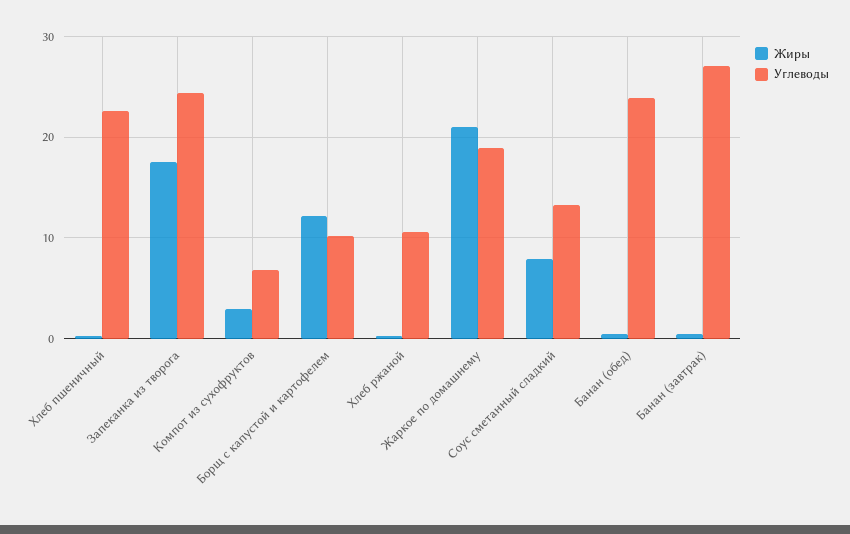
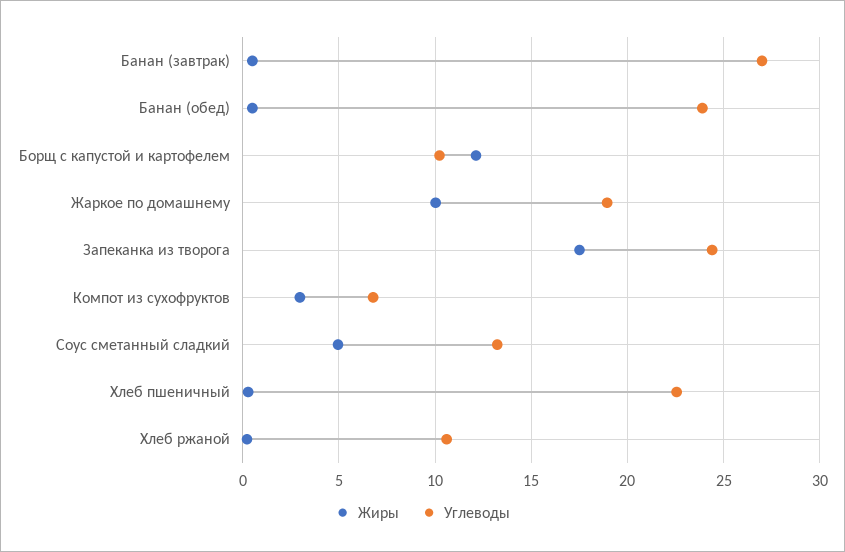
Жиры, Жаркое по домашнему: 21 -> 10
Жиры, Соус сметанный сладкий: 8 -> 5

